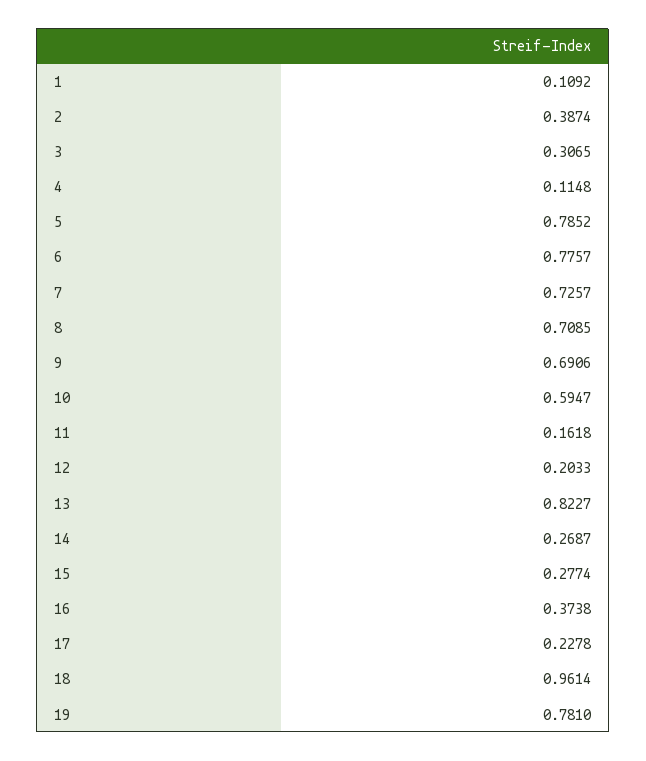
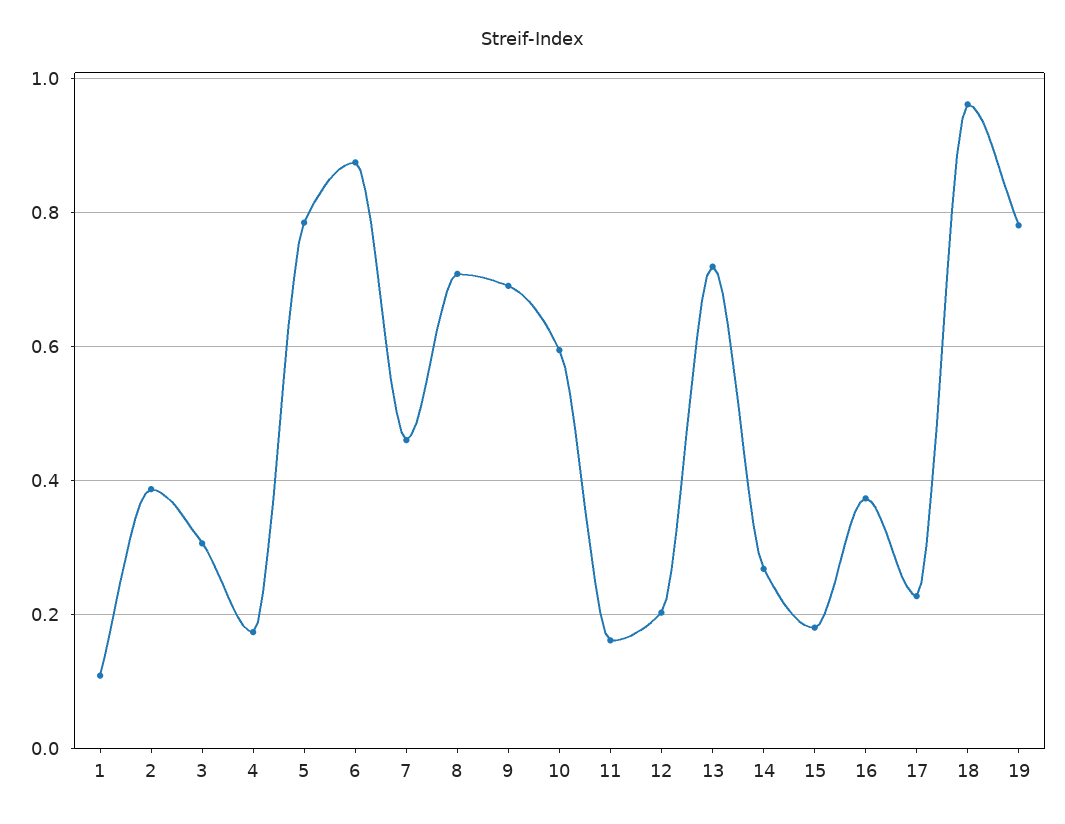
4: 0.1148 -> 0.18
6: 0.7757 -> 0.88
7: 0.7257 -> 0.46
13: 0.8227 -> 0.72
15: 0.2774 -> 0.18

